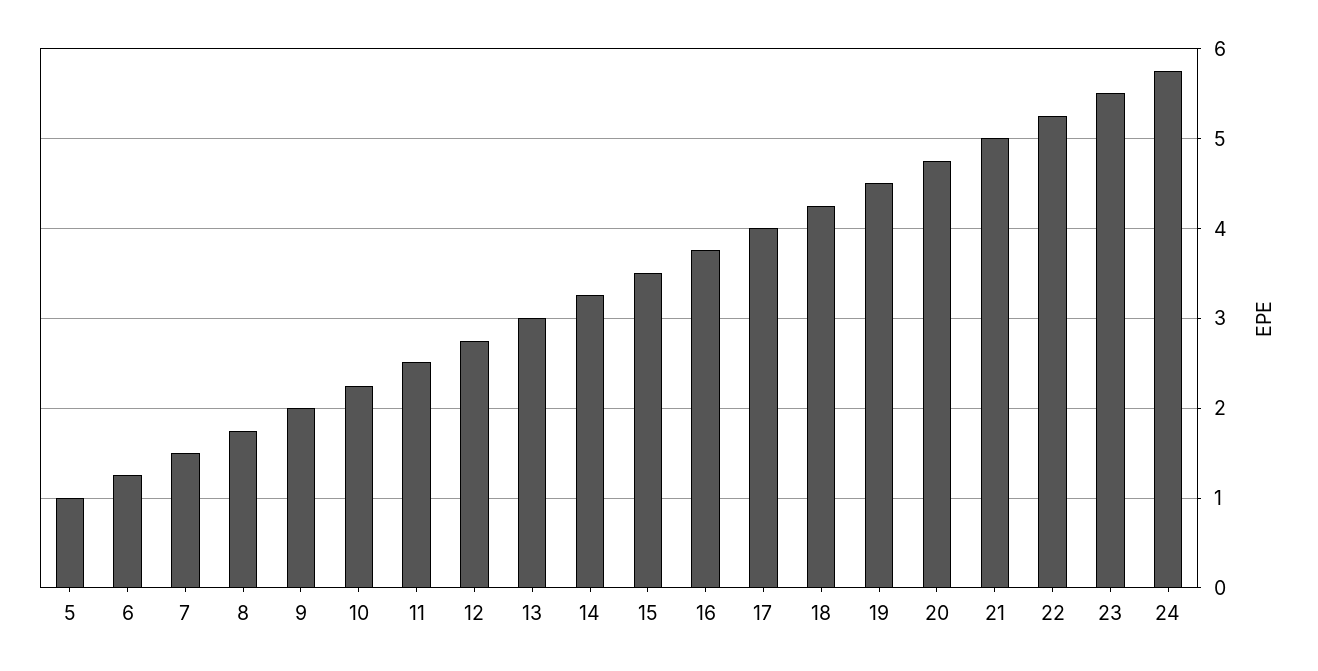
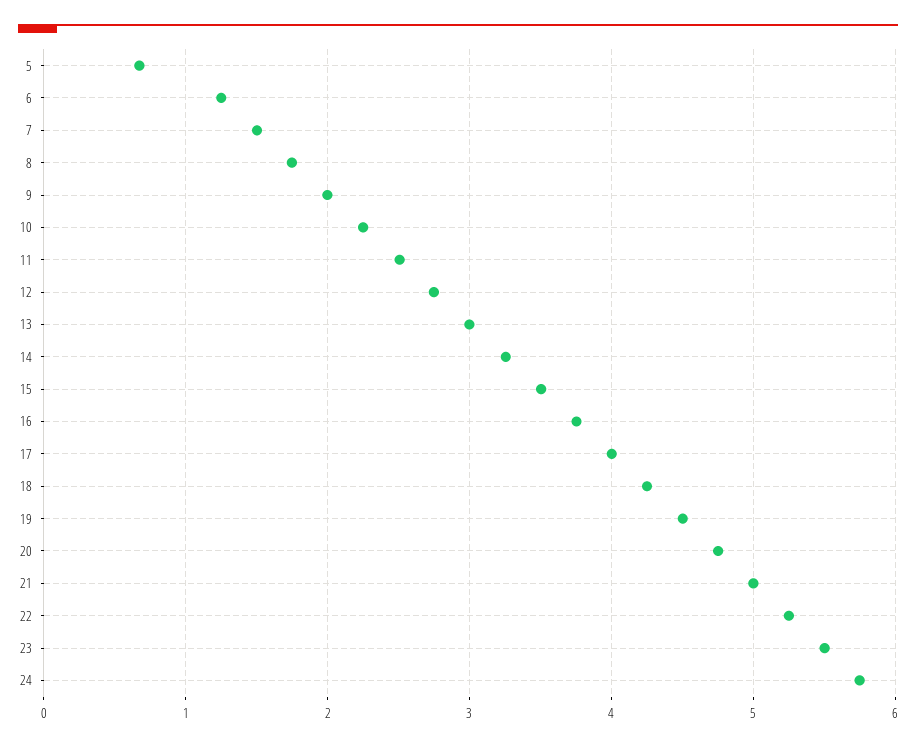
5: 1 -> 0.7

